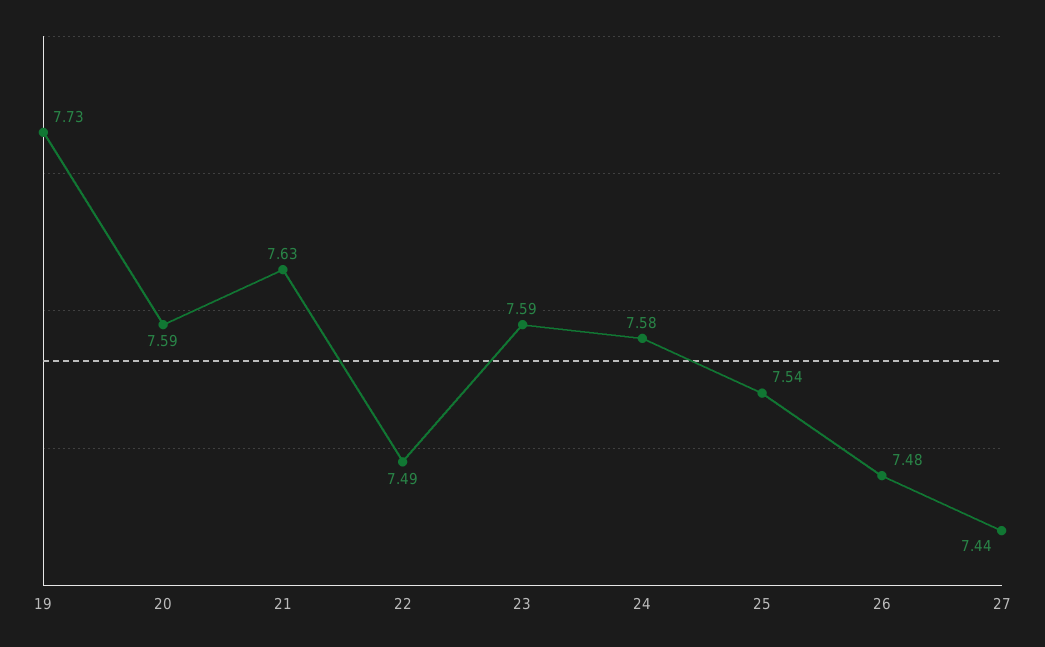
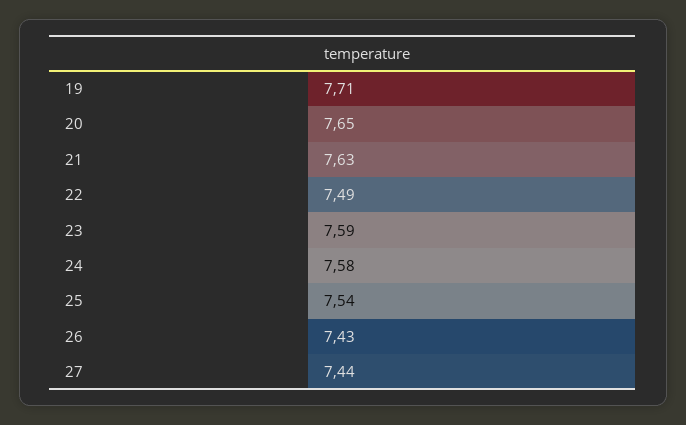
19: 7.73 -> 7.71
20: 7.59 -> 7.65
26: 7.48 -> 7.43

